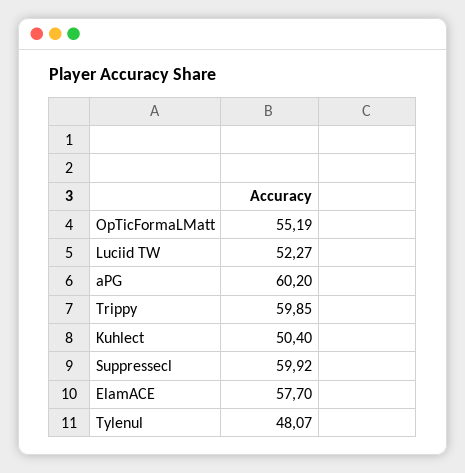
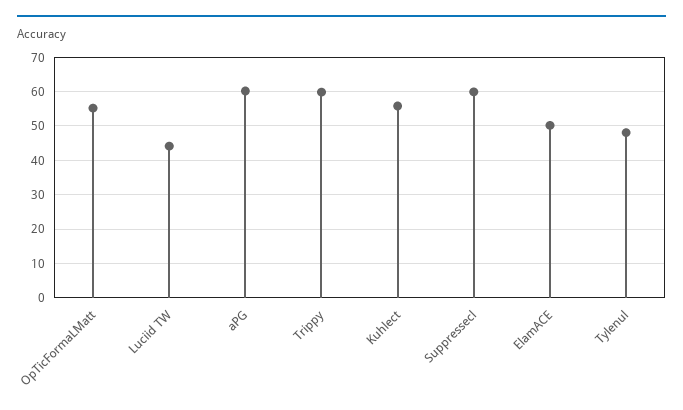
Luciid TW: 52.27 -> 44
Kuhlect: 50.4 -> 56
ElamACE: 57.7 -> 50

